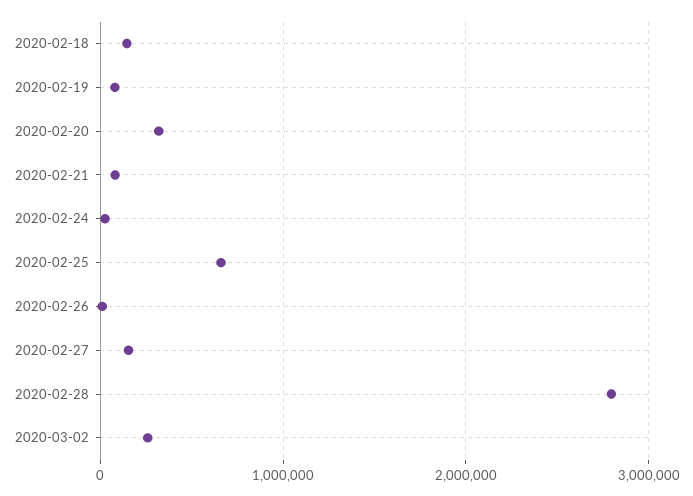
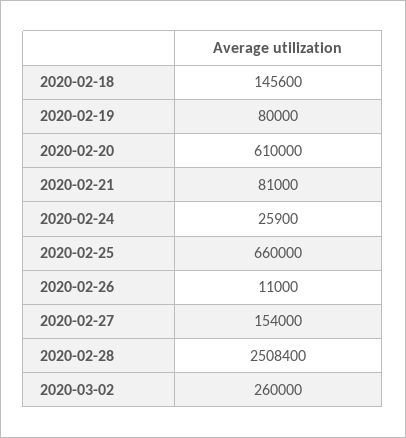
2020-02-20: 300000 -> 610000
2020-02-28: 2800000 -> 2508400

